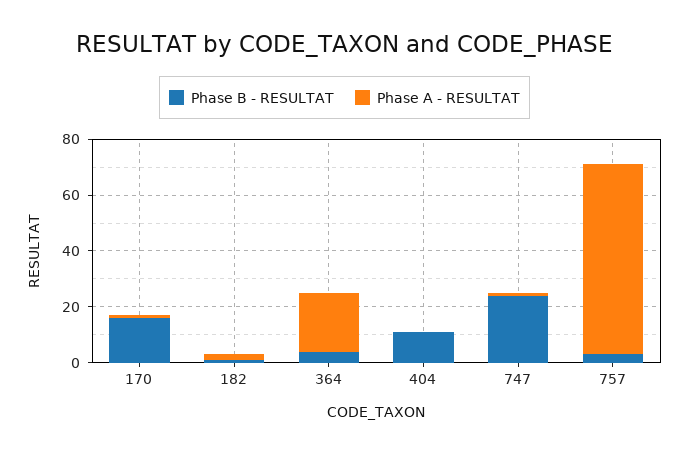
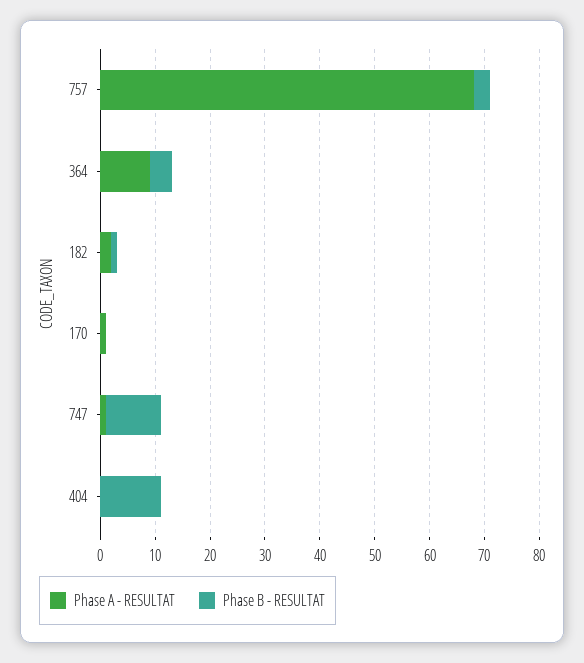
Phase B - RESULTAT, 170: 15 -> 0
Phase A - RESULTAT, 364: 20 -> 10
Phase B - RESULTAT, 747: 25 -> 10

